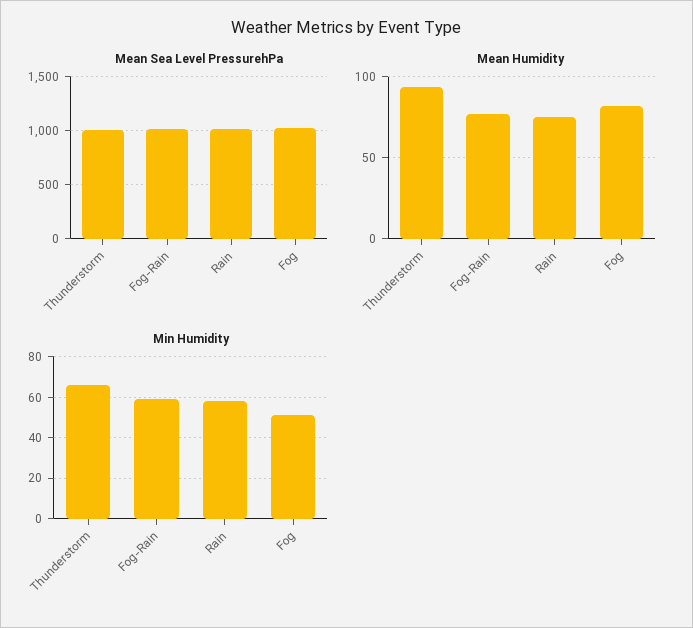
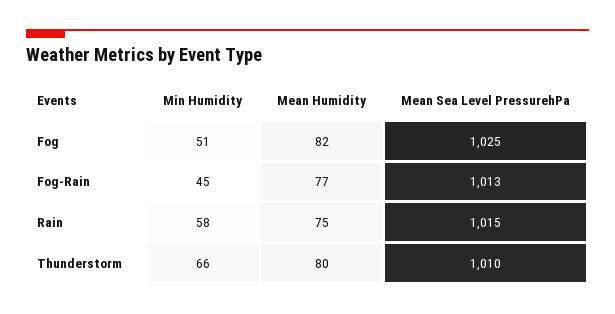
Mean Humidity, Thunderstorm: 95 -> 80
Min Humidity, Fog-Rain: 60 -> 45

